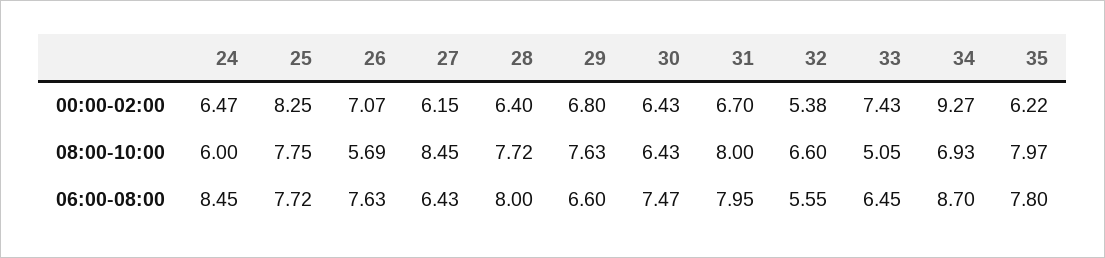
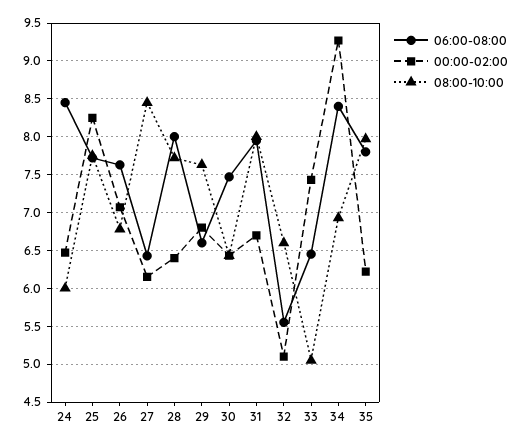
00:00-02:00, 32: 5.38 -> 5.1
08:00-10:00, 26: 5.69 -> 6.8
06:00-08:00, 34: 8.7 -> 8.4

